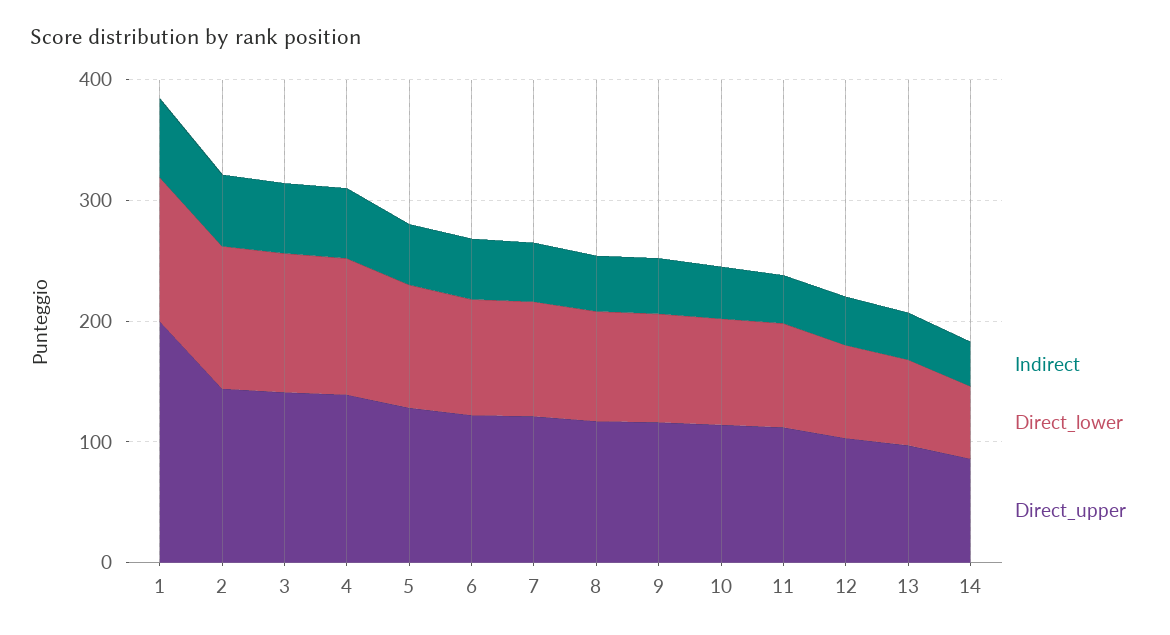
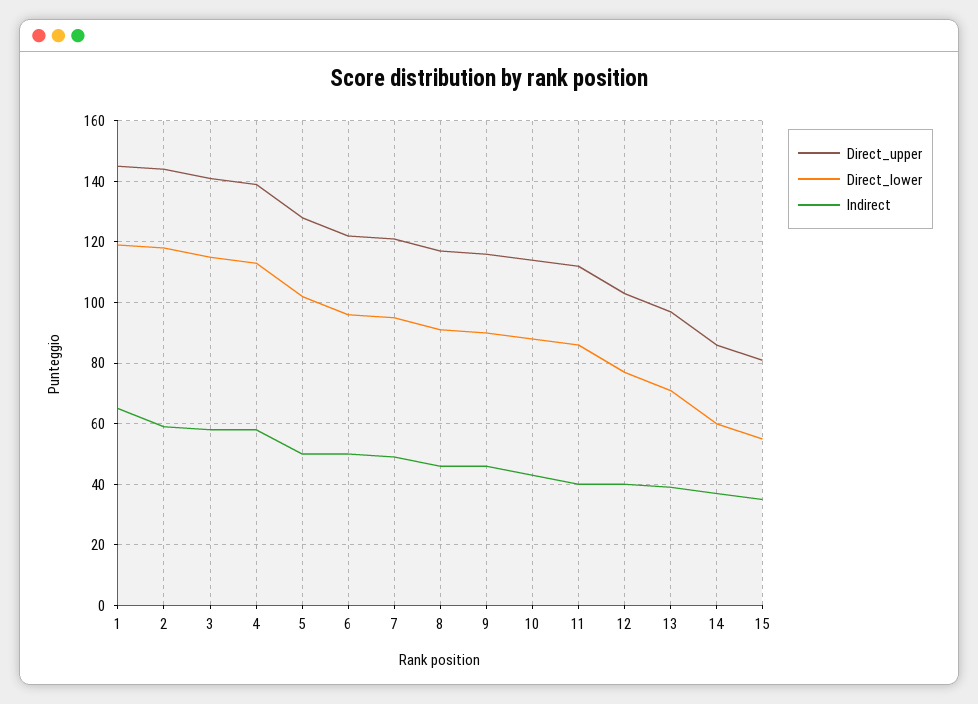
Direct_upper, 1: 200 -> 145
Direct_upper, 15: none -> 80
Direct_lower, 15: none -> 55
Indirect, 15: none -> 35

